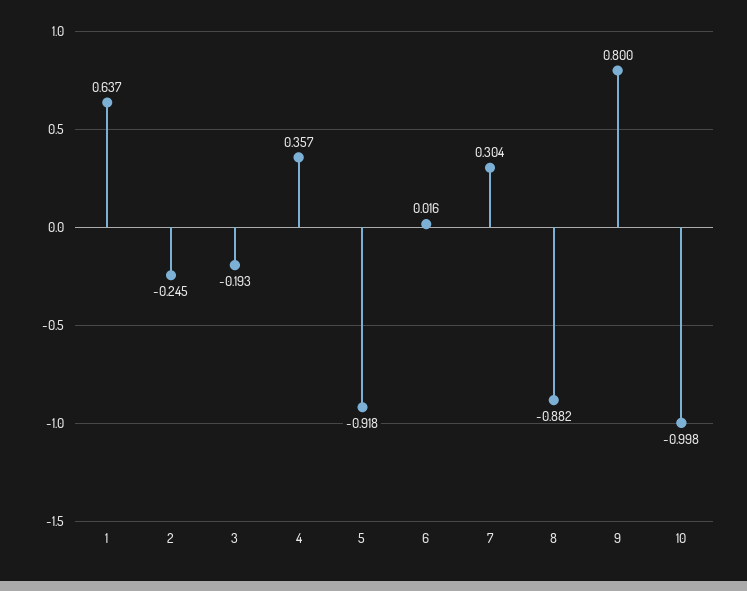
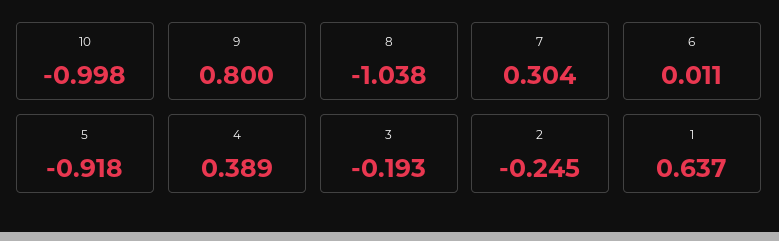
4: 0.357 -> 0.389
6: 0.016 -> 0.011
8: -0.882 -> -1.038

